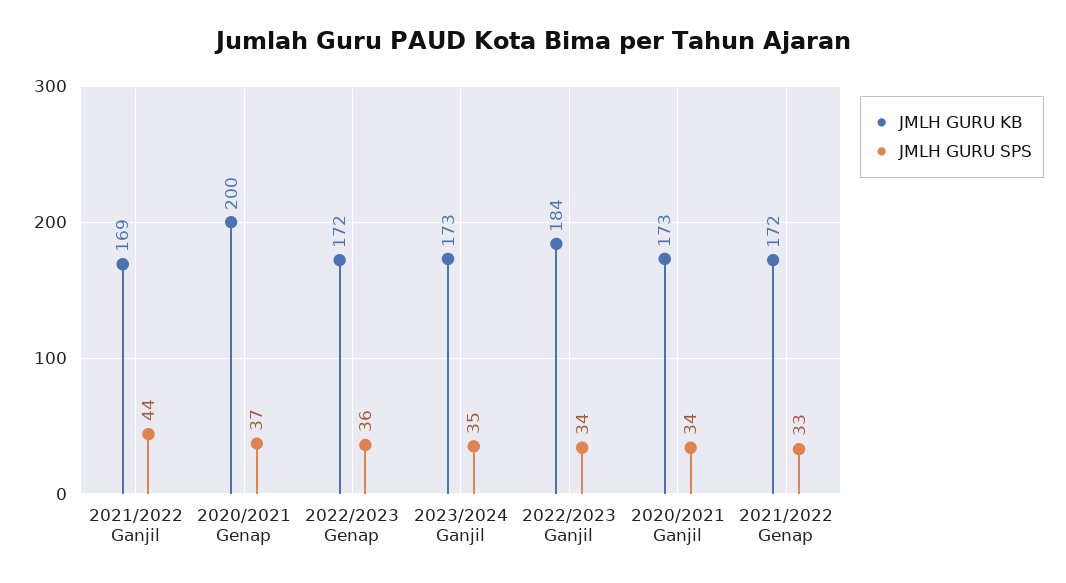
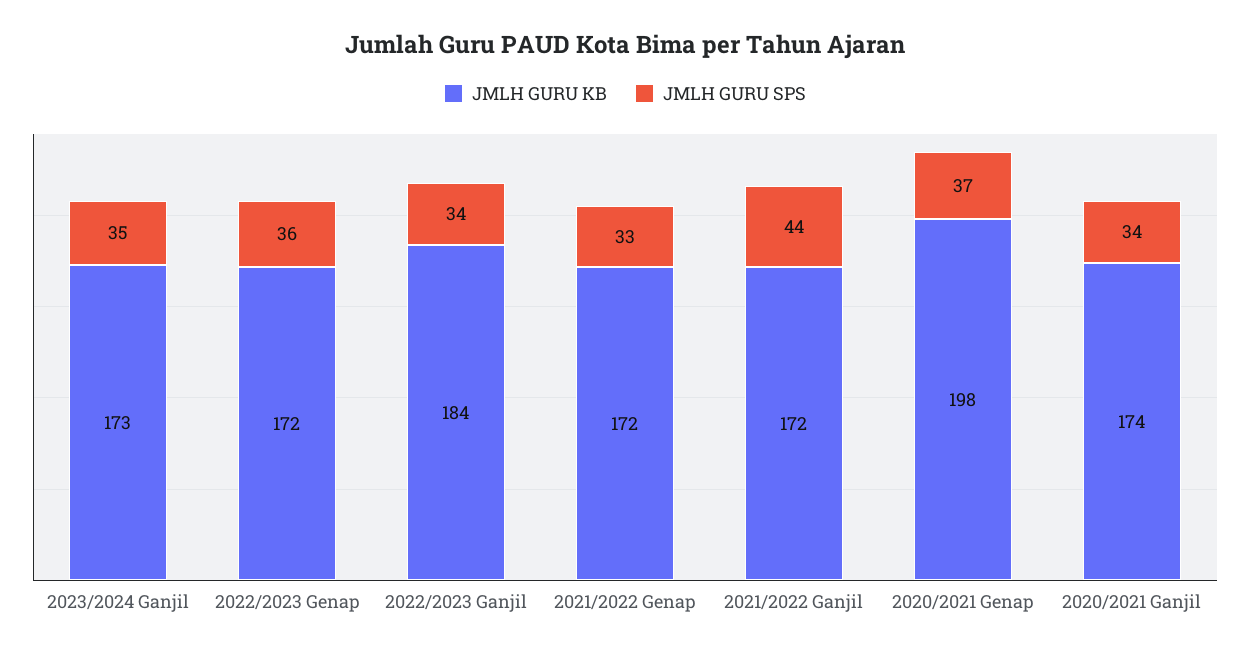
JMLH GURU KB, 2021/2022 Ganjil: 169 -> 172
JMLH GURU KB, 2020/2021 Genap: 200 -> 198
JMLH GURU KB, 2020/2021 Ganjil: 173 -> 174

